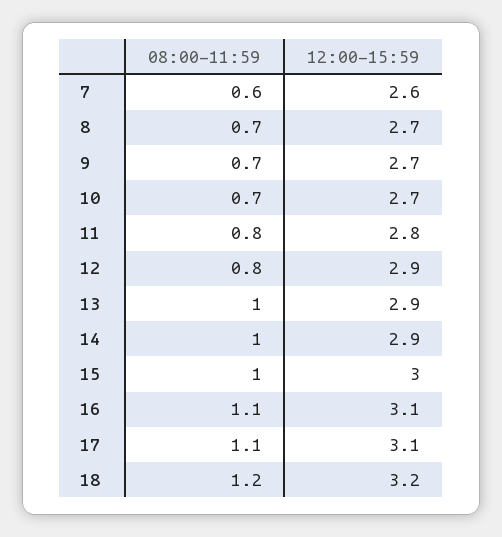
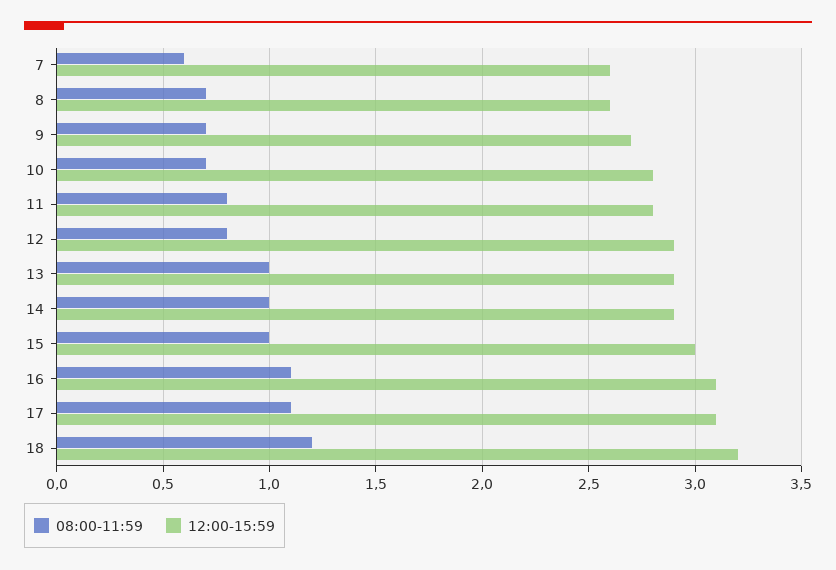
12:00-15:59, 8: 2.7 -> 2.6
12:00-15:59, 10: 2.7 -> 2.8

